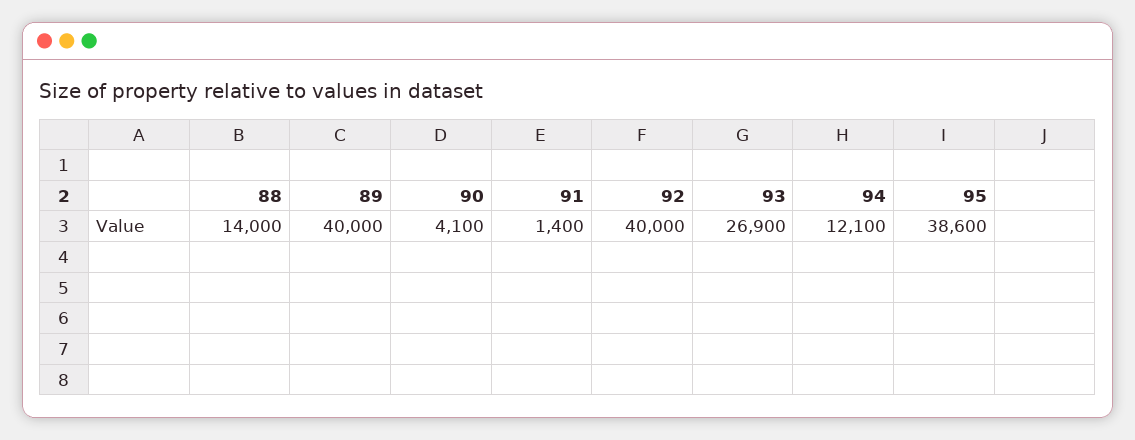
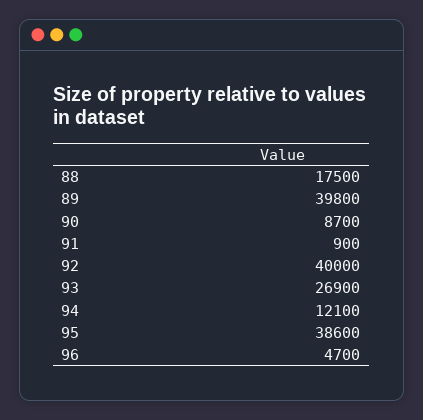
88: 14000 -> 17500
89: 40000 -> 39800
90: 4100 -> 8700
91: 1400 -> 900
96: none -> 4700

